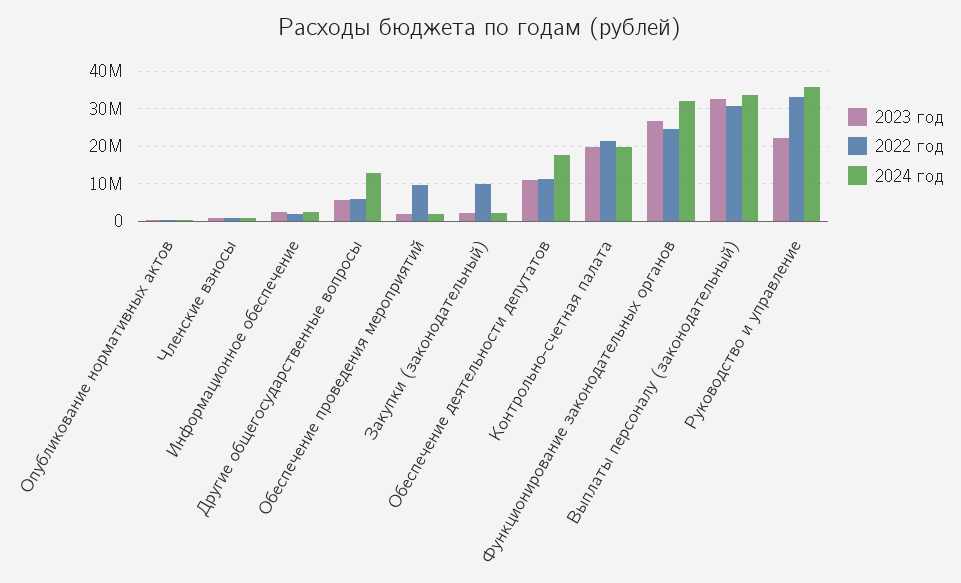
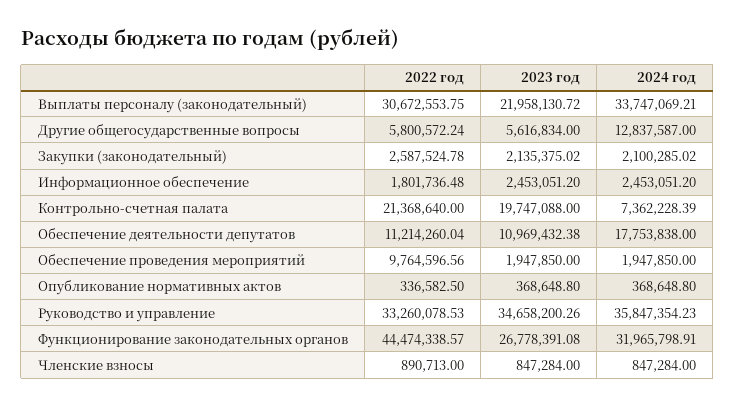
2022 год, Закупки (законодательный): 10000000 -> 2587524.78
2024 год, Контрольно-счетная палата: 20000000 -> 7362228.39
2022 год, Функционирование законодательных органов: 24000000 -> 44474338.57
2023 год, Выплаты персоналу (законодательный): 32000000 -> 21958130.72
2023 год, Руководство и управление: 22000000 -> 34658200.26

